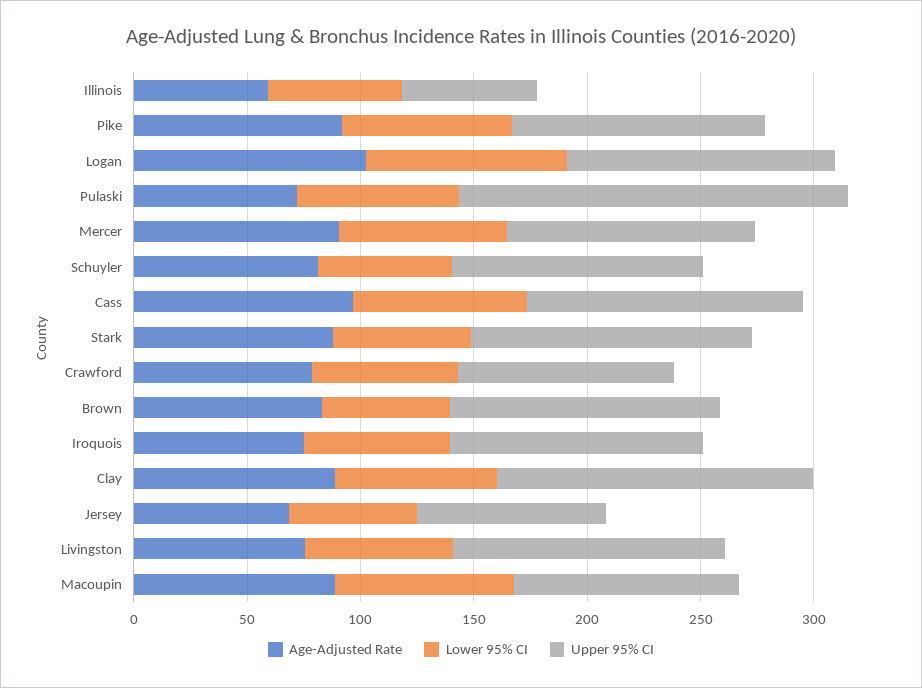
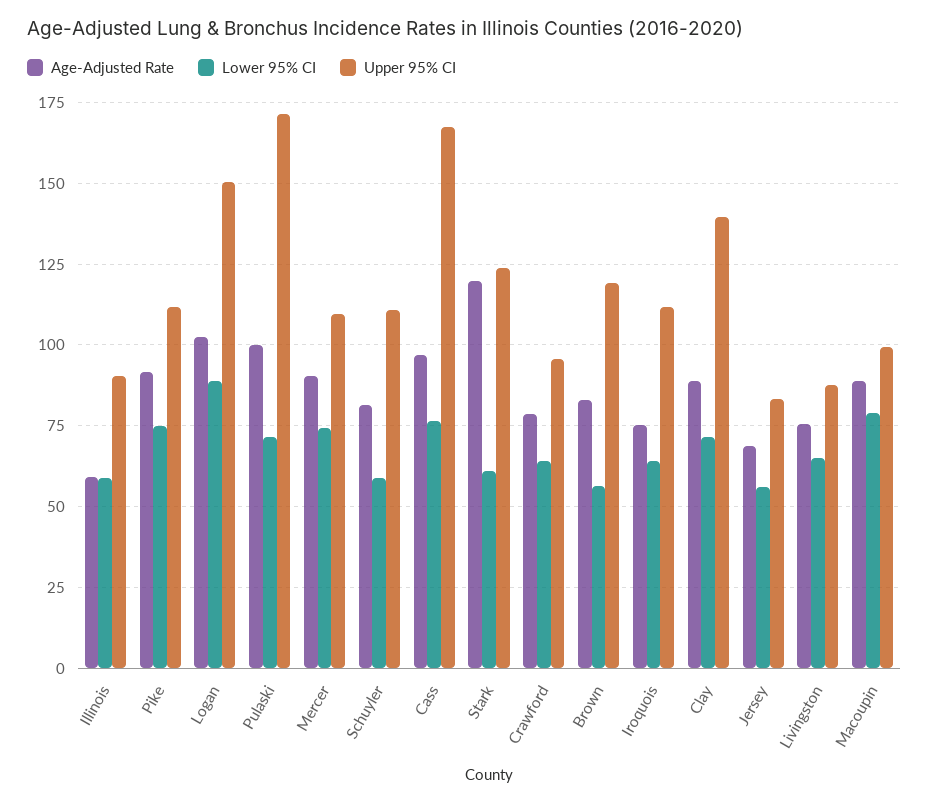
Upper 95% CI, Illinois: 60 -> 90
Upper 95% CI, Logan: 120 -> 150
Age-Adjusted Rate, Pulaski: 70 -> 100
Upper 95% CI, Cass: 120 -> 167.5
Age-Adjusted Rate, Stark: 90 -> 120
Upper 95% CI, Livingston: 120 -> 87.5

